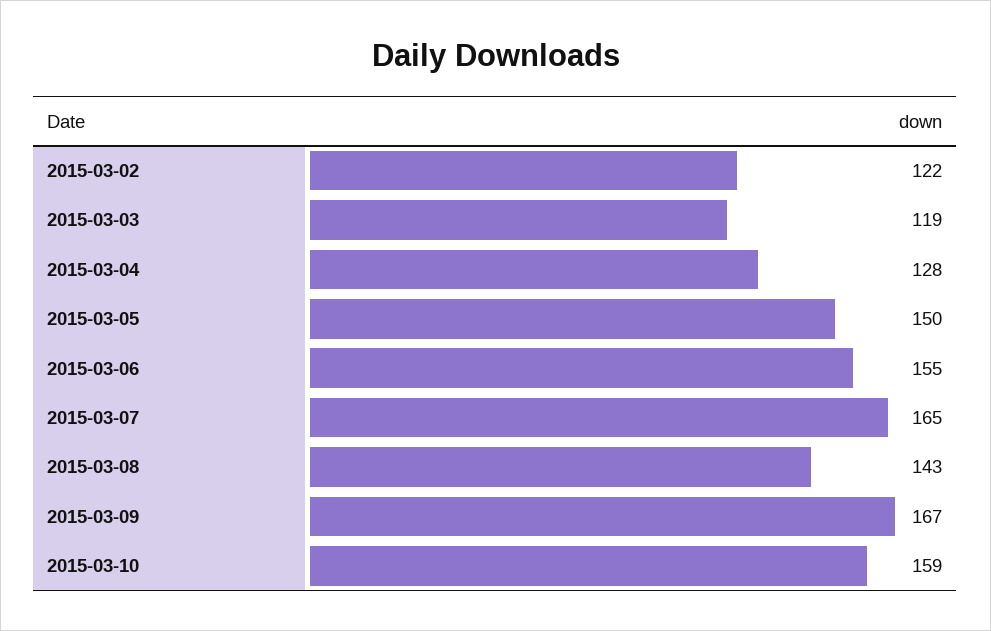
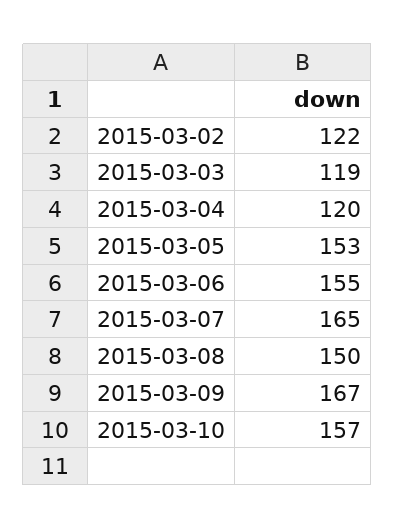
2015-03-04: 128 -> 120
2015-03-05: 150 -> 153
2015-03-08: 143 -> 150
2015-03-10: 159 -> 157

